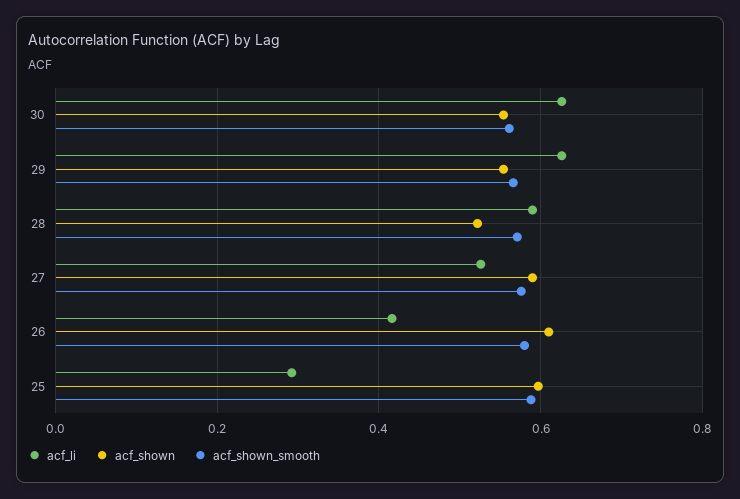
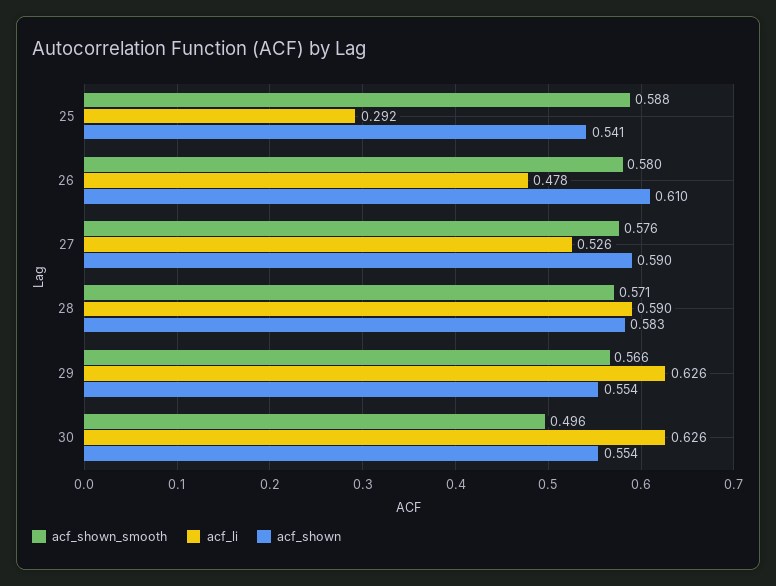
acf_shown_smooth, 30: 0.56 -> 0.496
acf_shown, 28: 0.52 -> 0.583
acf_li, 26: 0.42 -> 0.478
acf_shown, 25: 0.6 -> 0.541

